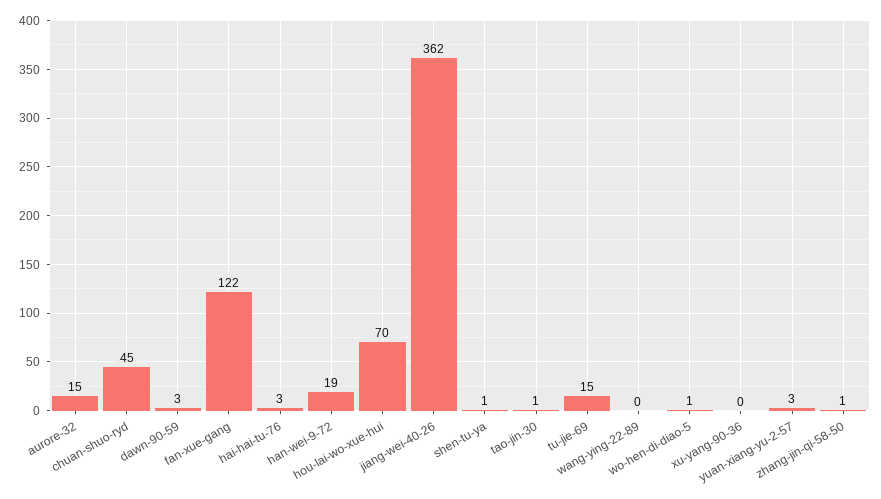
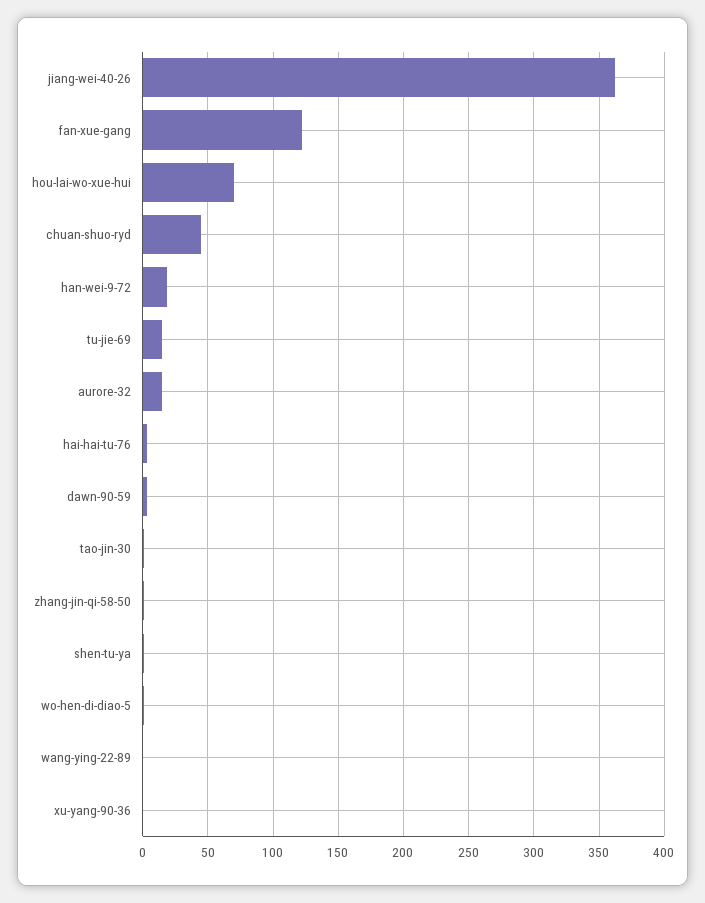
yuan-xiang-yu-2-57: 3 -> none

